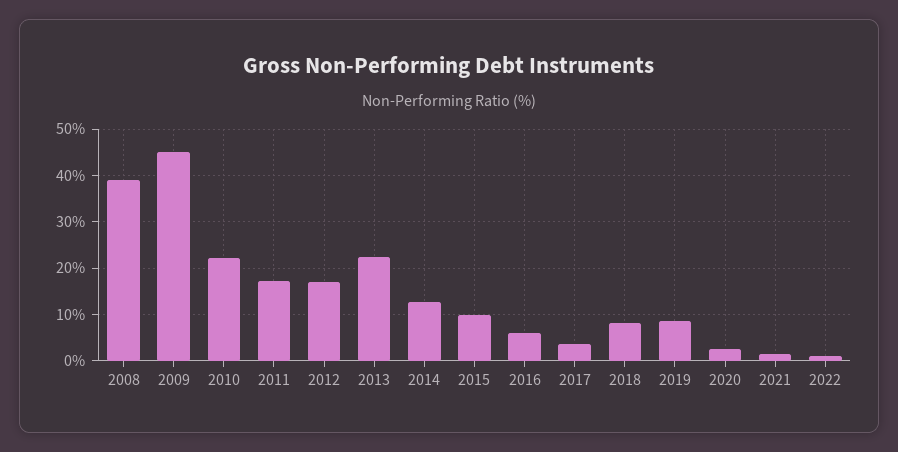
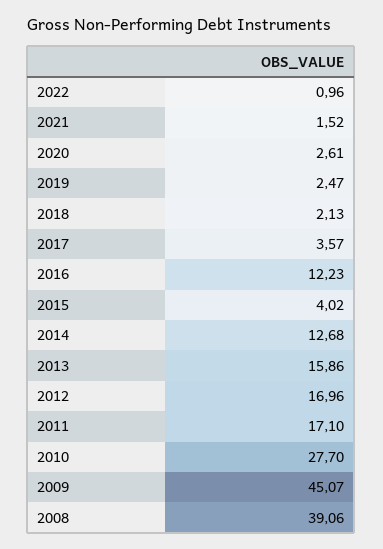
2010: 22 -> 27.7
2013: 22 -> 15.86
2015: 10 -> 4.02
2016: 6 -> 12.23
2018: 8 -> 2.13
2019: 8 -> 2.47

